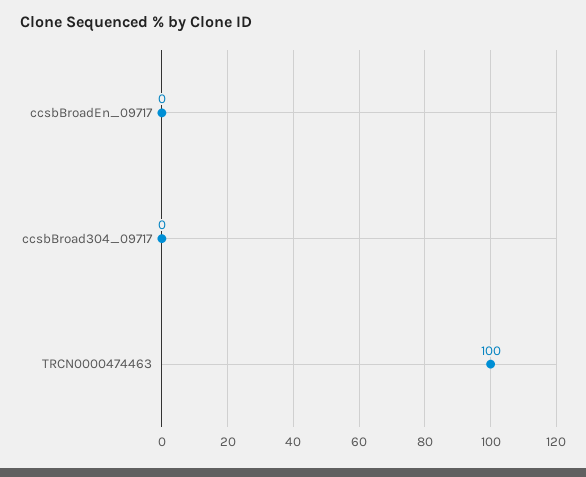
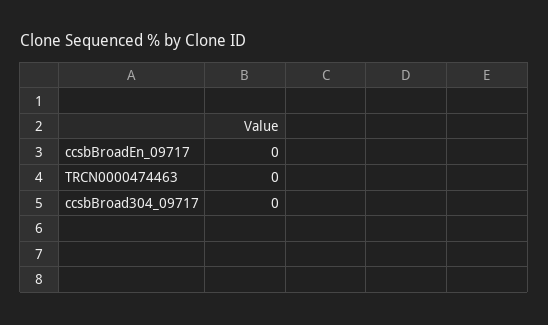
TRCN0000474463: 100 -> 0

